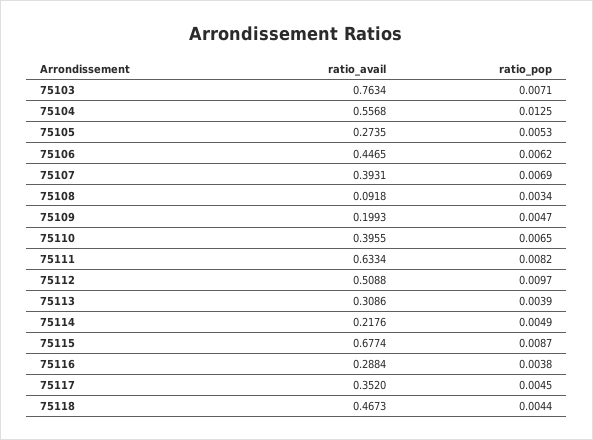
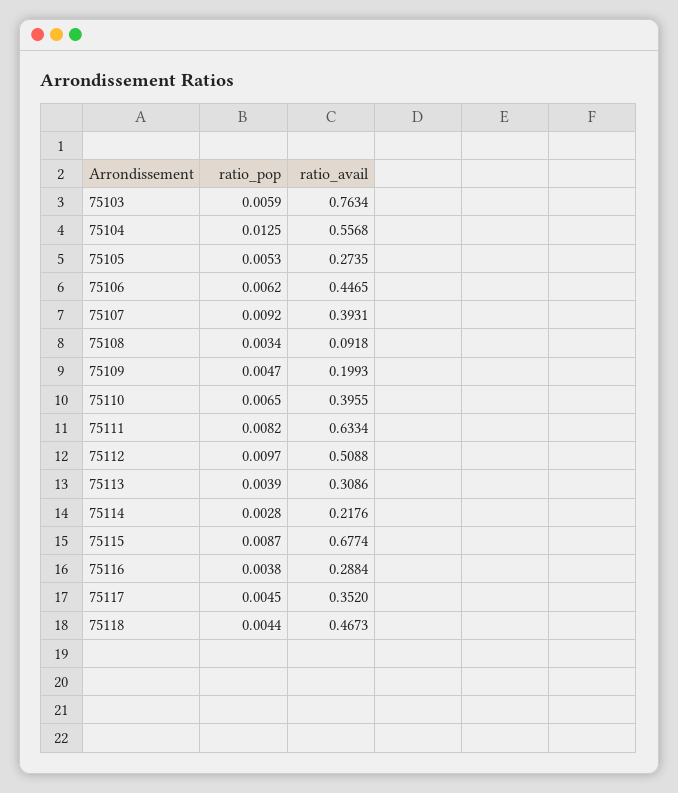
ratio_pop, 75103: 0.0071 -> 0.0059
ratio_pop, 75107: 0.0069 -> 0.0092
ratio_pop, 75114: 0.0049 -> 0.0028

